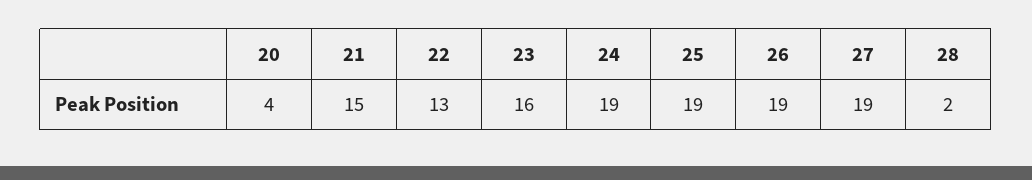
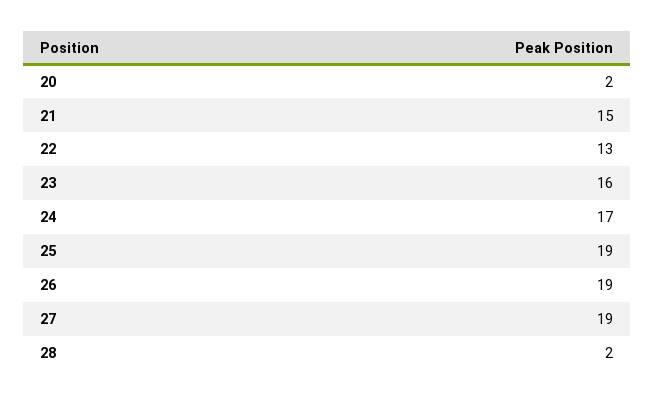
20: 4 -> 2
24: 19 -> 17

